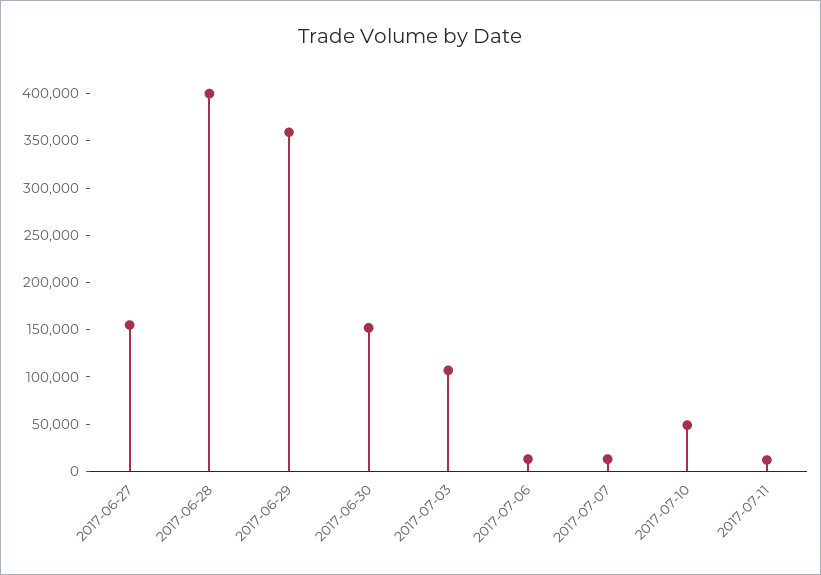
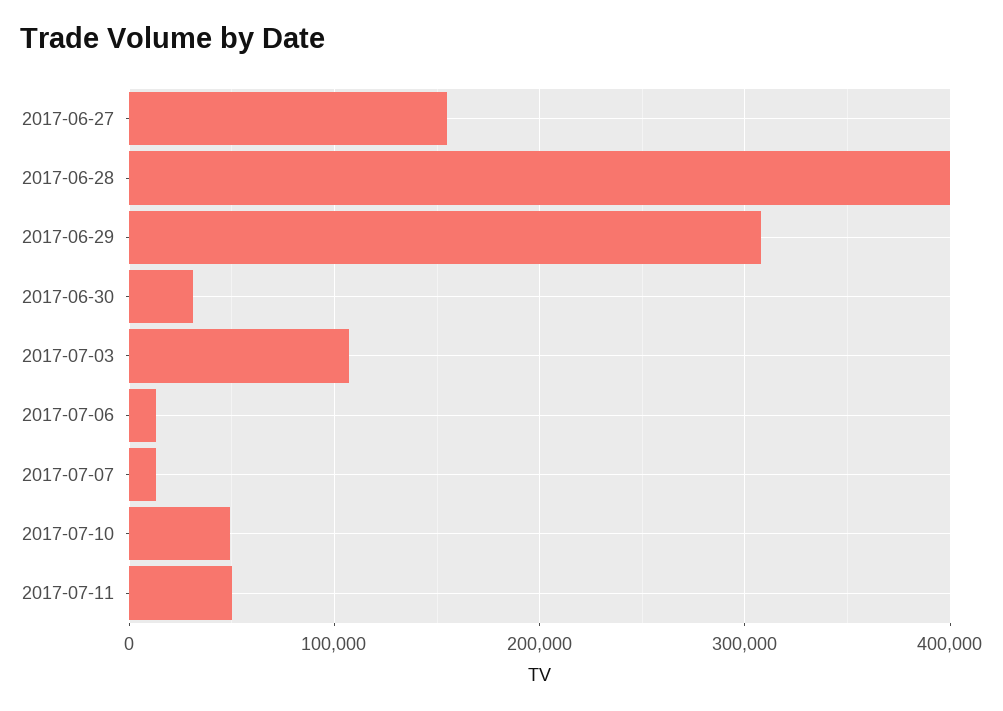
2017-06-29: 360000 -> 310000
2017-06-30: 150000 -> 30000
2017-07-11: 10000 -> 50000

